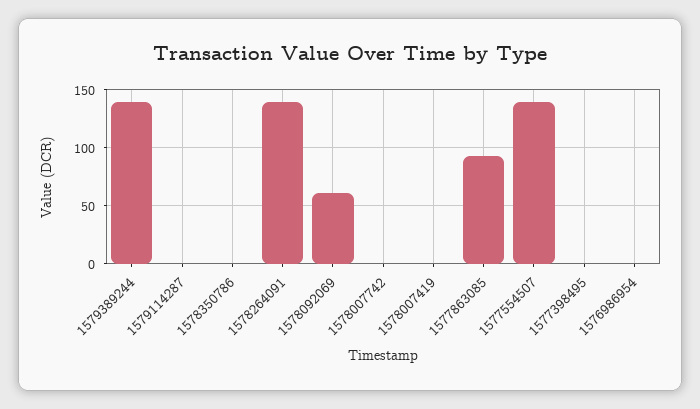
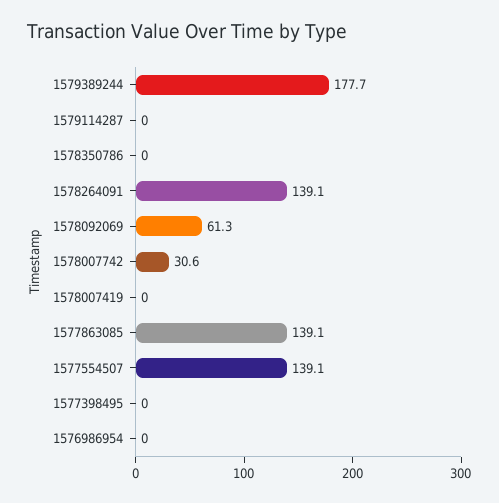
1579389244: 140 -> 177.7
1578007742: 0 -> 30.6
1577863085: 90 -> 139.1

